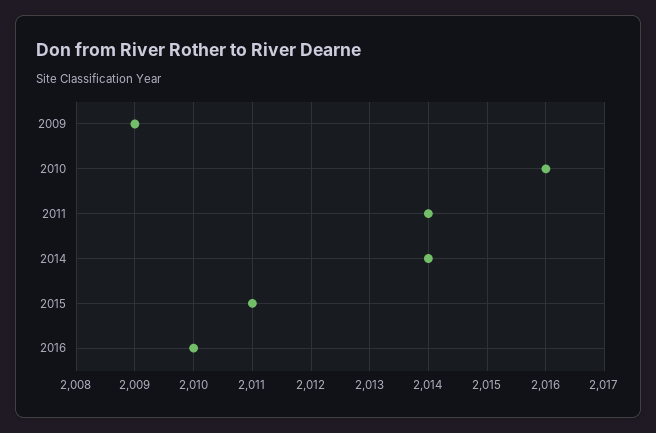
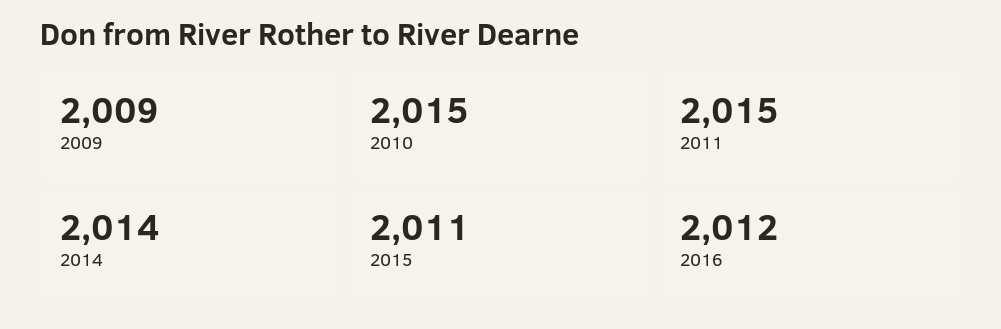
2010: 2016 -> 2015
2011: 2014 -> 2015
2016: 2010 -> 2012

